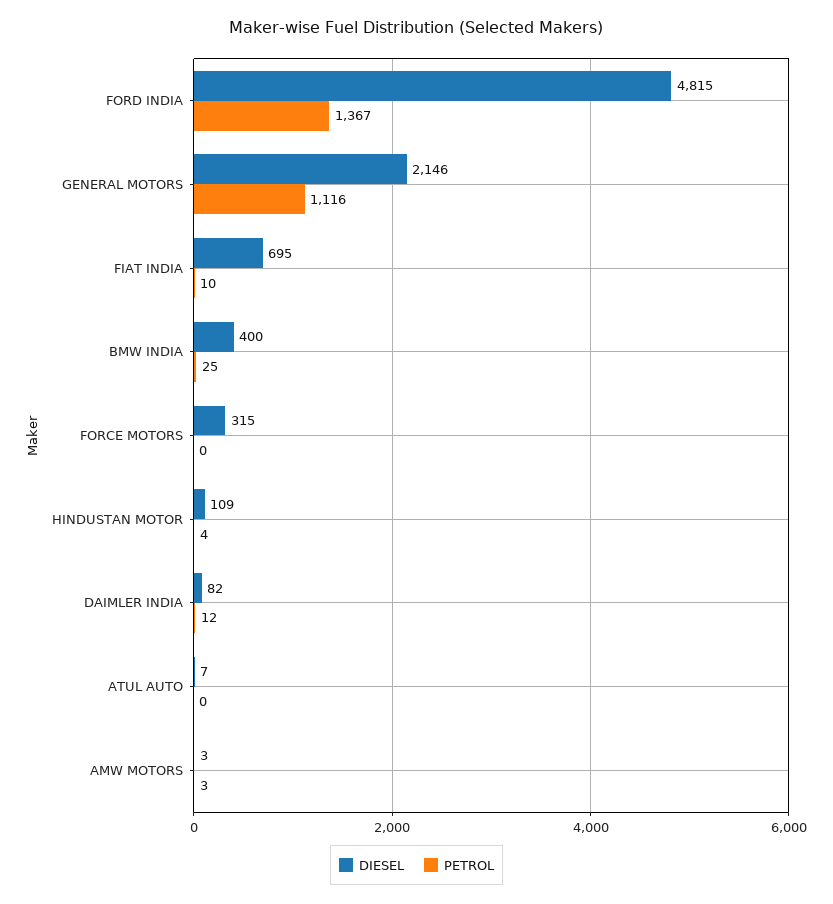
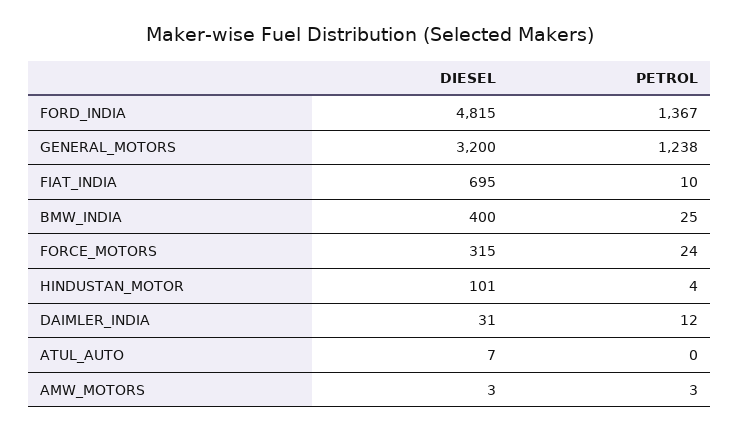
DIESEL, GENERAL MOTORS: 2146 -> 3200
PETROL, GENERAL MOTORS: 1116 -> 1238
PETROL, FORCE MOTORS: 0 -> 24
DIESEL, HINDUSTAN MOTOR: 109 -> 101
DIESEL, DAIMLER INDIA: 82 -> 31

